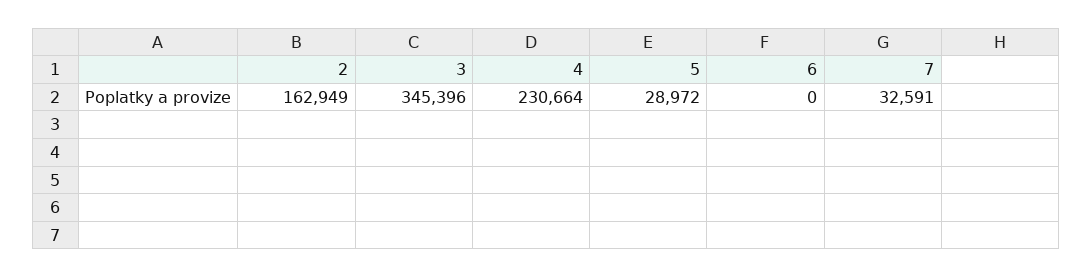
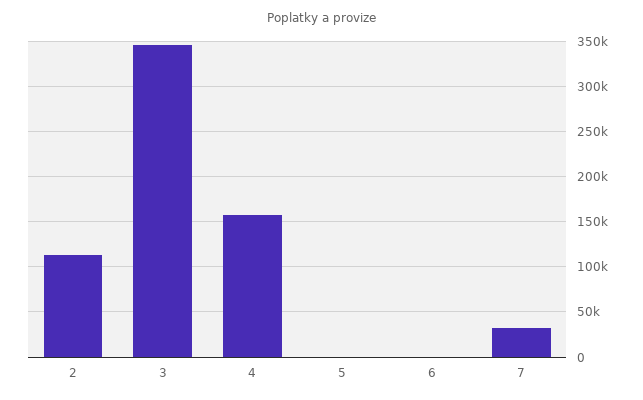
2: 162949 -> 110000
4: 230664 -> 160000
5: 28972 -> 0

